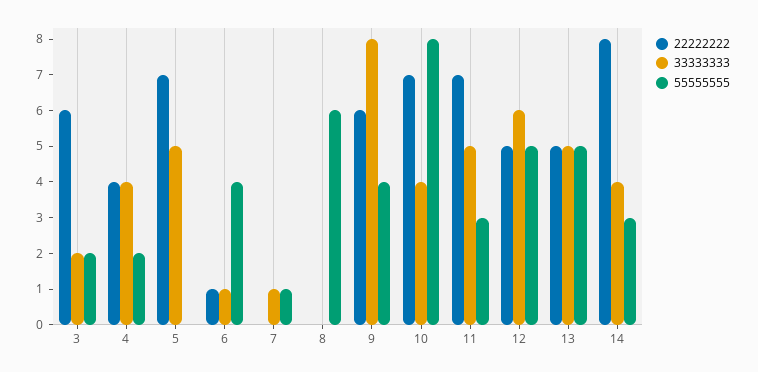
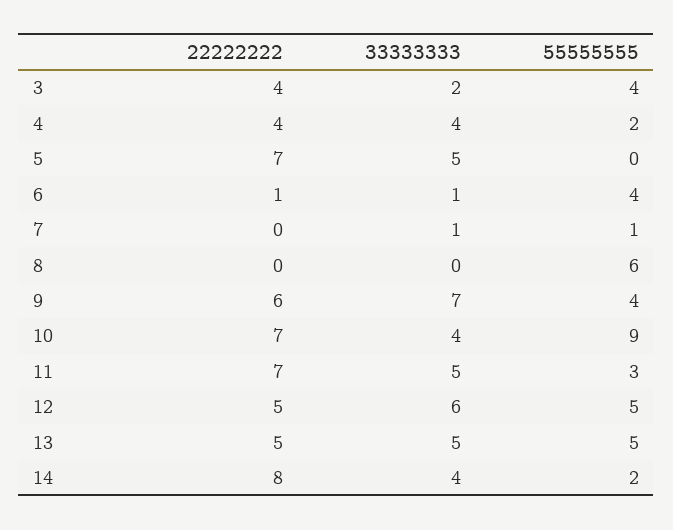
22222222, 3: 6 -> 4
55555555, 3: 2 -> 4
33333333, 9: 8 -> 7
55555555, 10: 8 -> 9
55555555, 14: 3 -> 2

